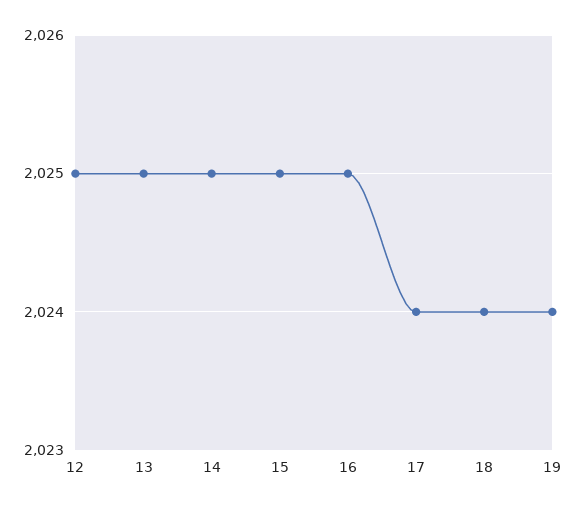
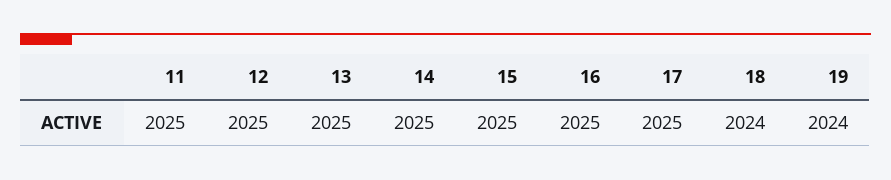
17: 2024 -> 2025
11: none -> 2025

